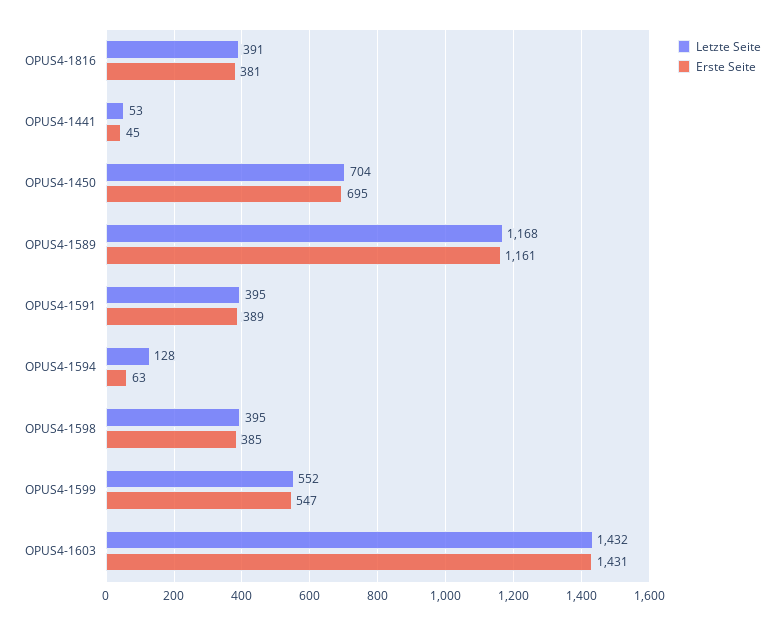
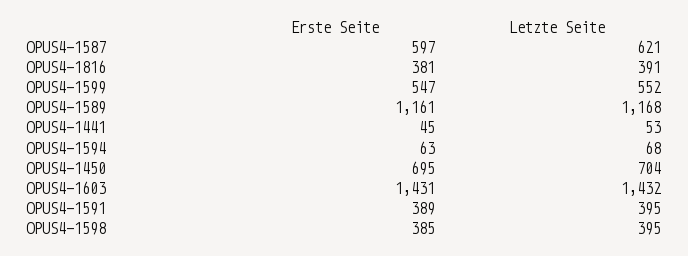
Letzte Seite, OPUS4-1594: 128 -> 68
Erste Seite, OPUS4-1587: none -> 597
Letzte Seite, OPUS4-1587: none -> 621

